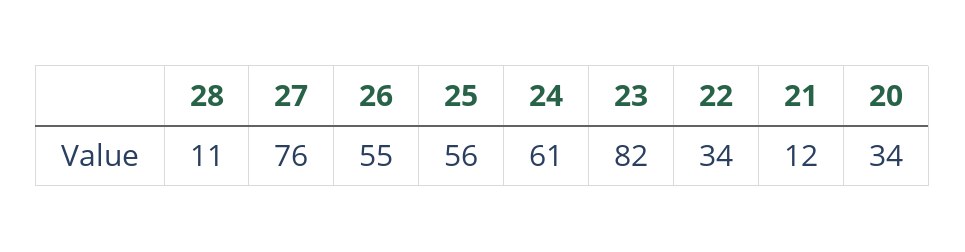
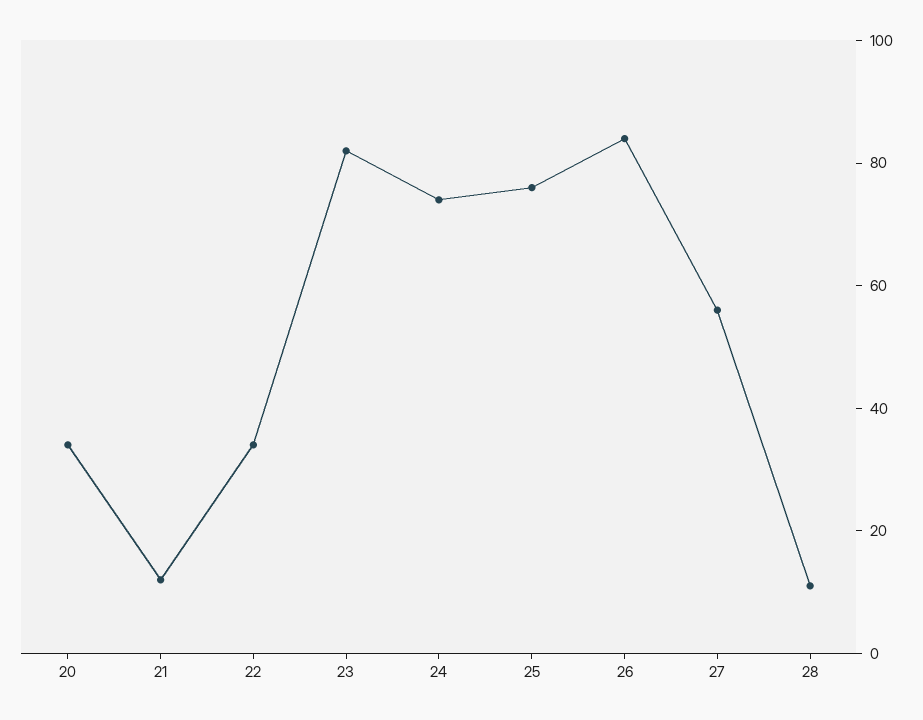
27: 76 -> 55
26: 55 -> 85
25: 56 -> 75
24: 61 -> 75

